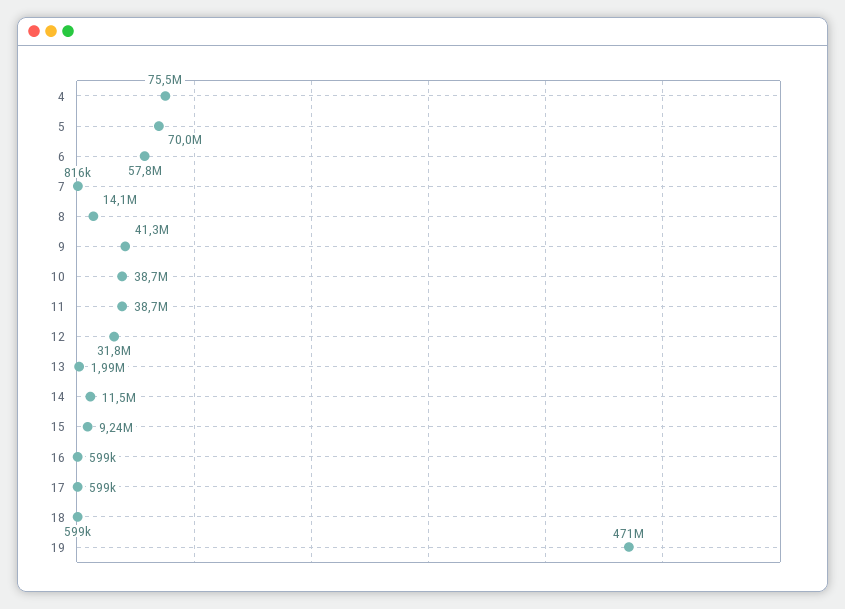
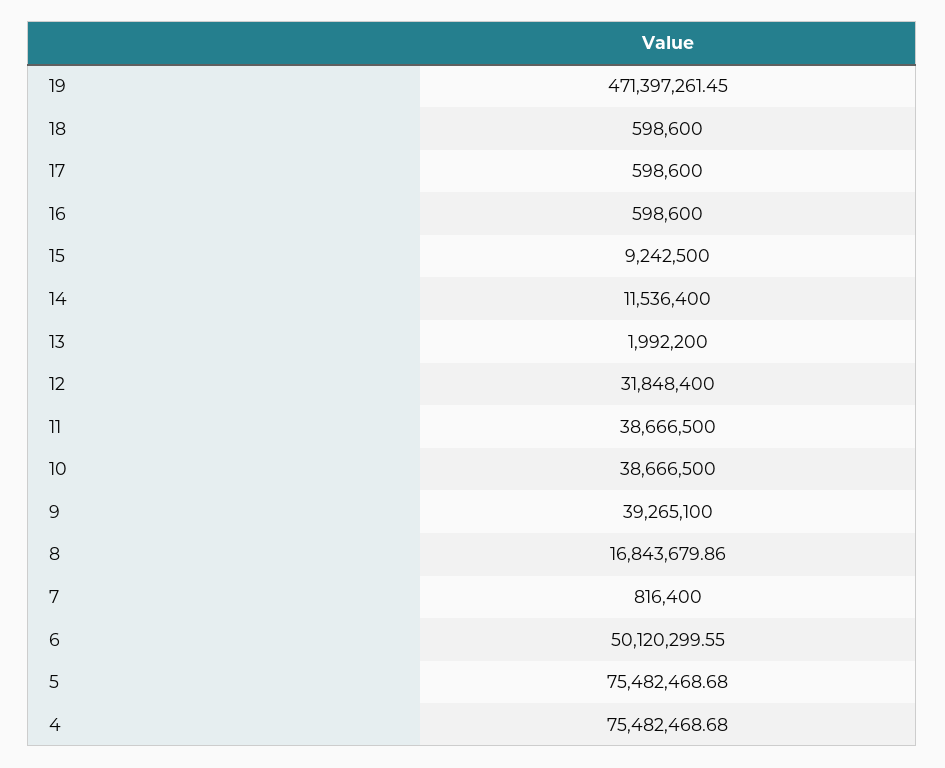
5: 70000000 -> 75482468.68
6: 57800000 -> 50120299.55
8: 14100000 -> 16843679.86
9: 41300000 -> 39265100

